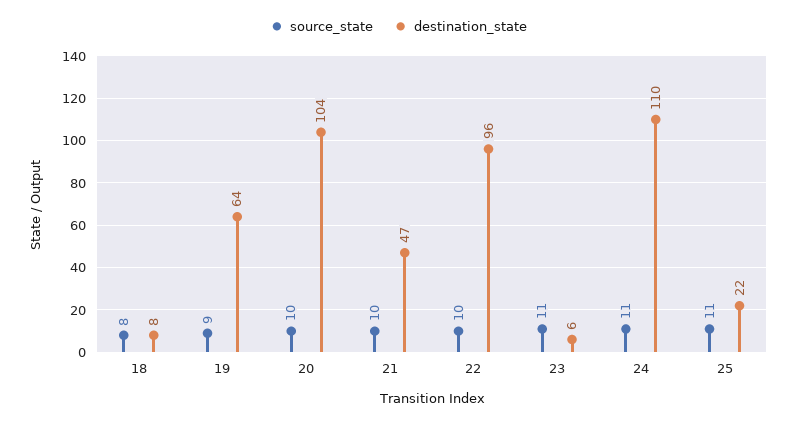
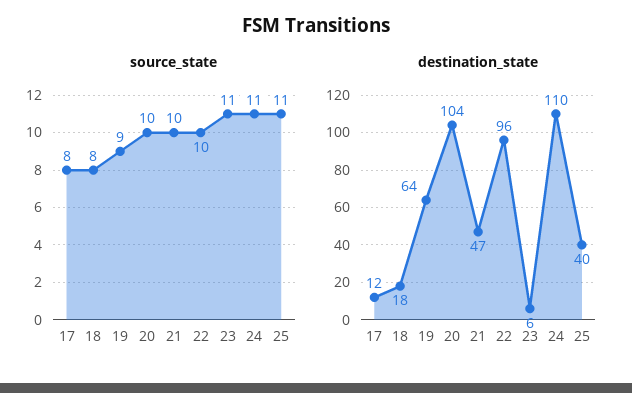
destination_state, 18: 8 -> 18
destination_state, 25: 22 -> 40
source_state, 17: none -> 8
destination_state, 17: none -> 12

